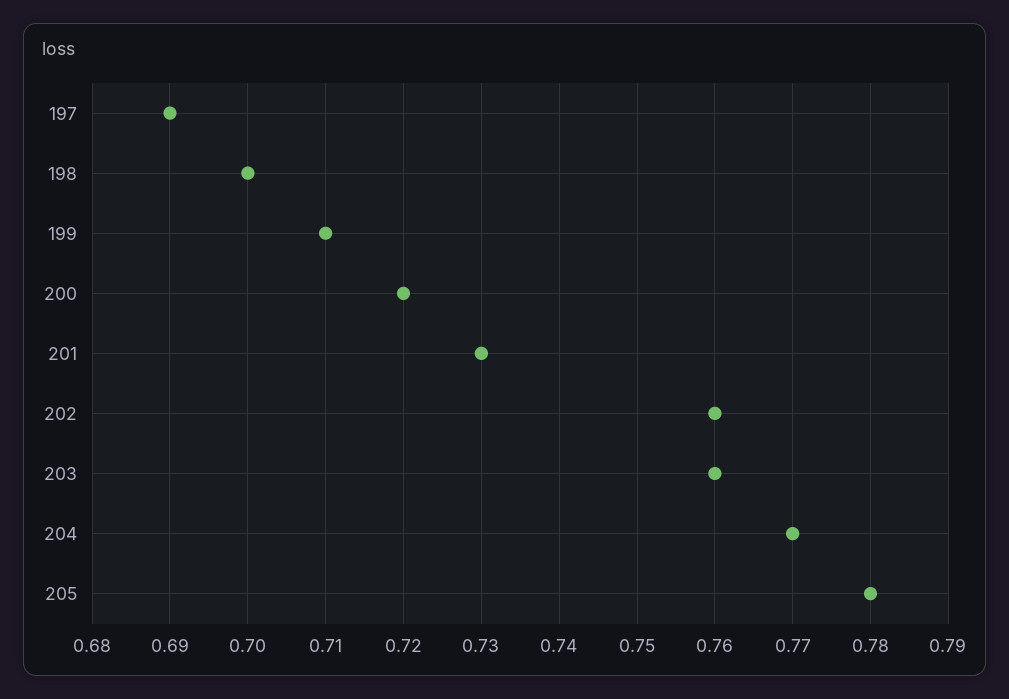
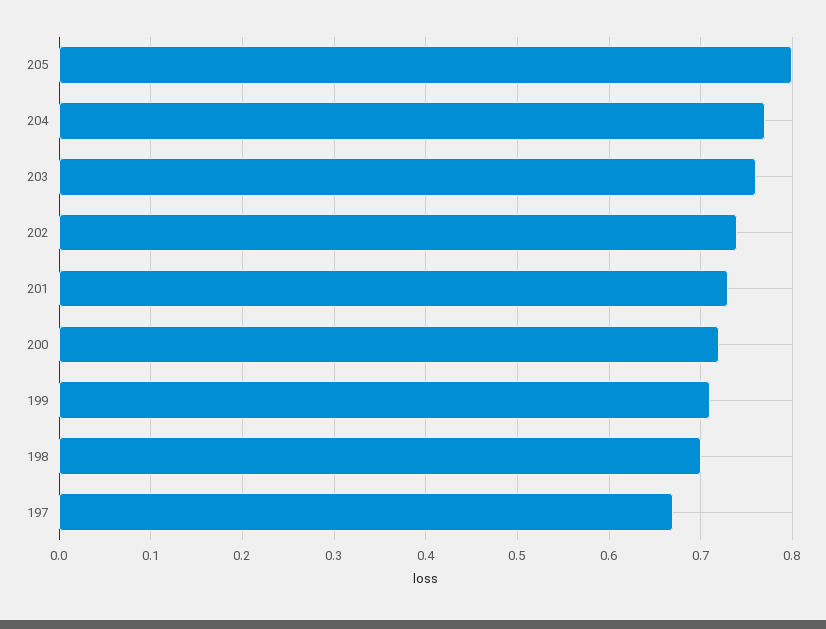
197: 0.69 -> 0.67
202: 0.76 -> 0.74
205: 0.78 -> 0.8

